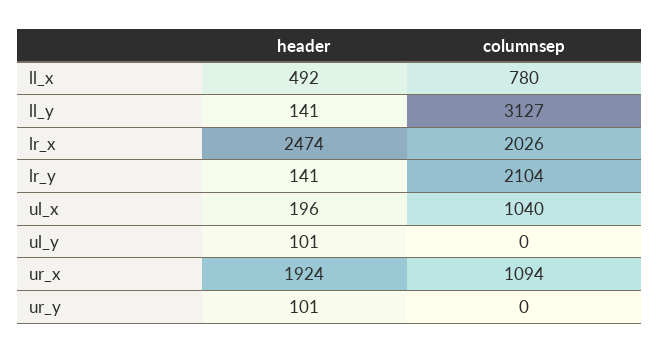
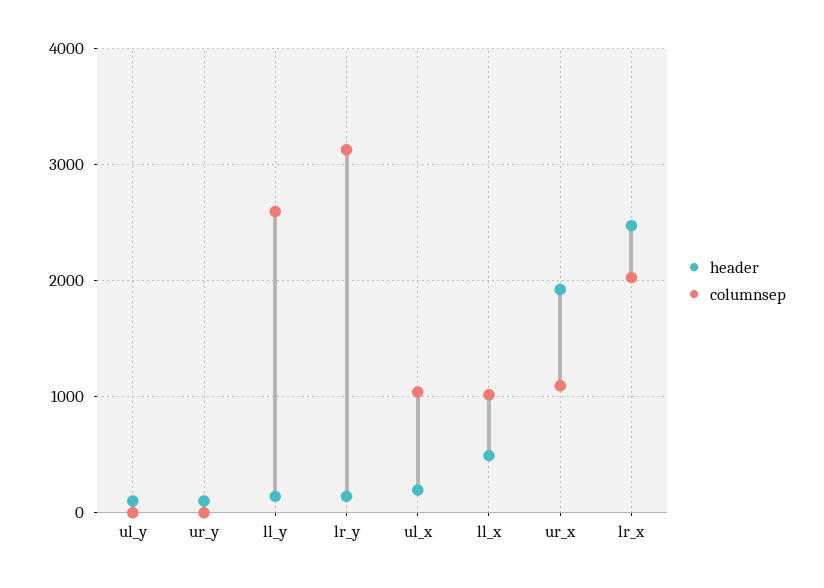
columnsep, ll_x: 780 -> 1000
columnsep, ll_y: 3127 -> 2600
columnsep, lr_y: 2104 -> 3100

